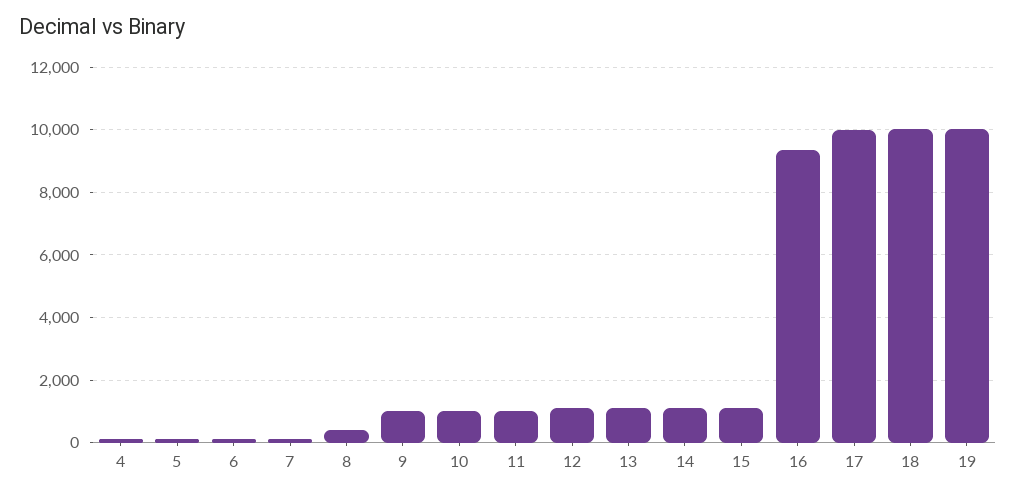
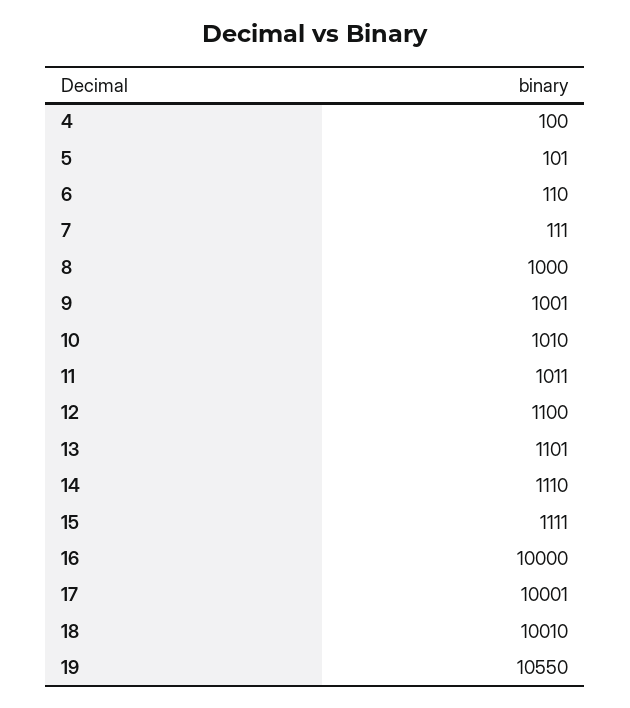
8: 400 -> 1000
16: 9400 -> 10000
19: 10000 -> 10550

